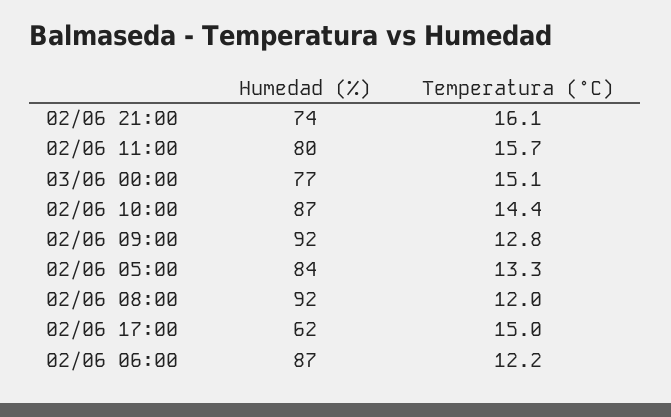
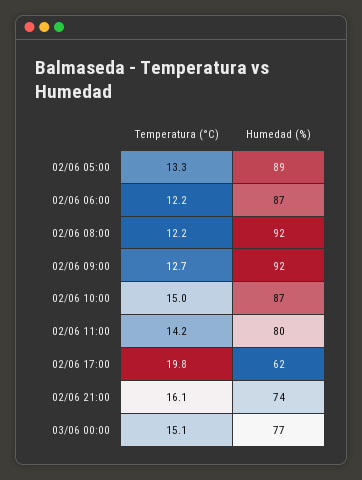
Temperatura (°C), 02/06 11:00: 15.7 -> 14.2
Temperatura (°C), 02/06 10:00: 14.4 -> 15
Temperatura (°C), 02/06 09:00: 12.8 -> 12.7
Humedad (%), 02/06 05:00: 84 -> 89
Temperatura (°C), 02/06 08:00: 12 -> 12.2
Temperatura (°C), 02/06 17:00: 15 -> 19.8

